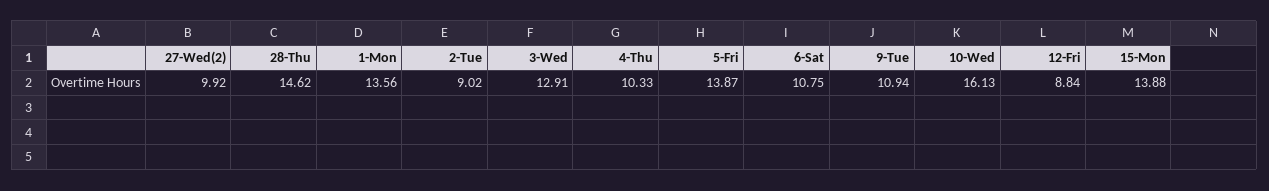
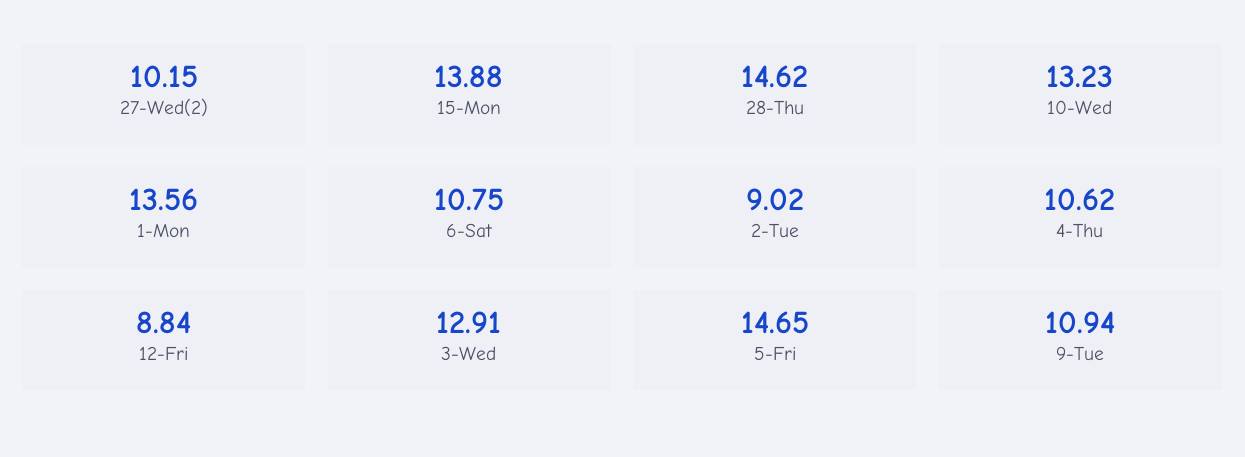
27-Wed(2): 9.92 -> 10.15
4-Thu: 10.33 -> 10.62
5-Fri: 13.87 -> 14.65
10-Wed: 16.13 -> 13.23

